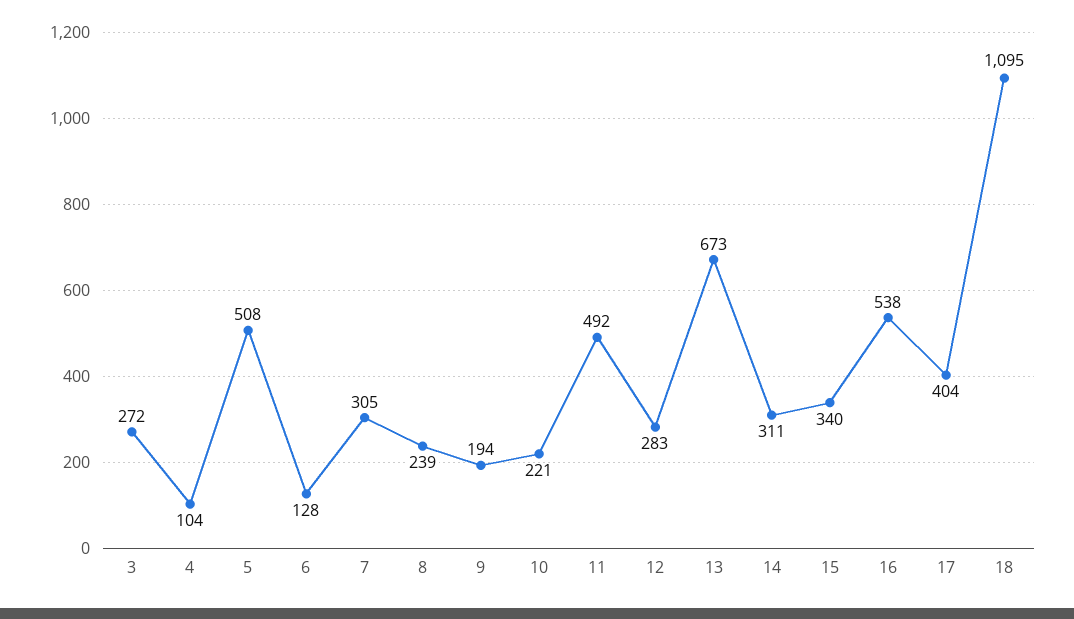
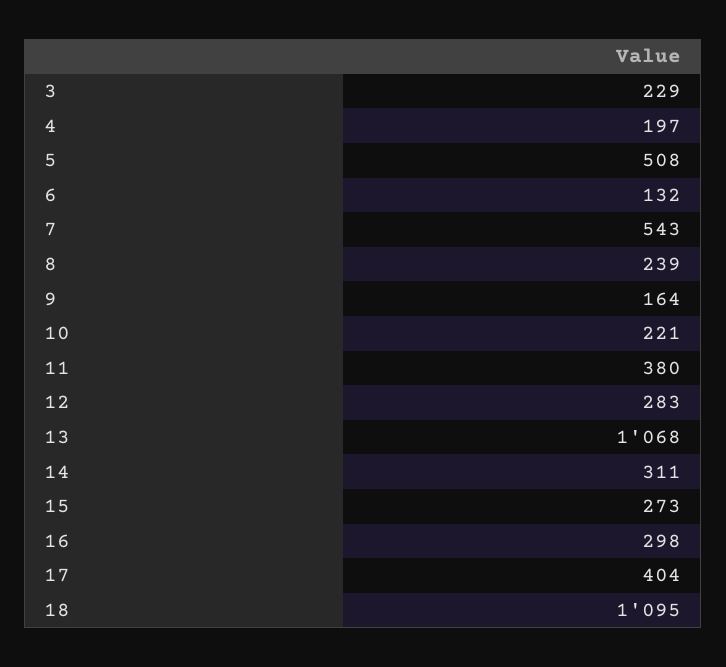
3: 272 -> 229
4: 104 -> 197
6: 128 -> 132
7: 305 -> 543
9: 194 -> 164
11: 492 -> 380
13: 673 -> 1068
15: 340 -> 273
16: 538 -> 298

